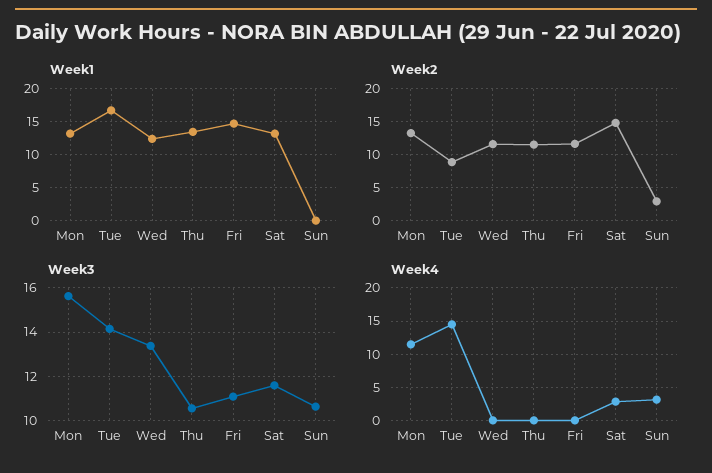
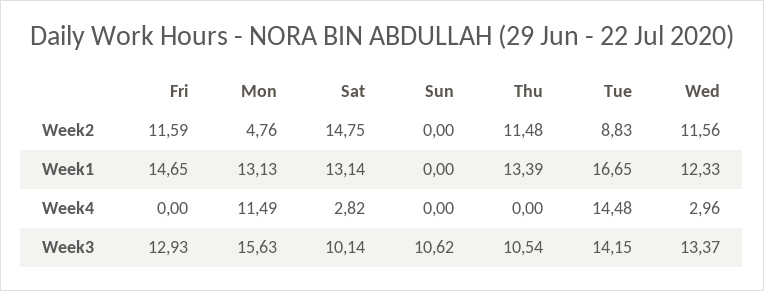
Week2, Mon: 13 -> 4.76
Week2, Sun: 3 -> 0
Week3, Fri: 11 -> 12.93
Week3, Sat: 11.5 -> 10.14
Week4, Wed: 0 -> 2.96
Week4, Sun: 3 -> 0

